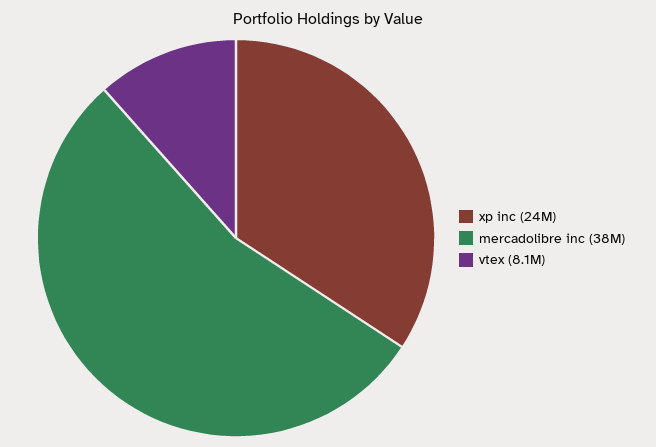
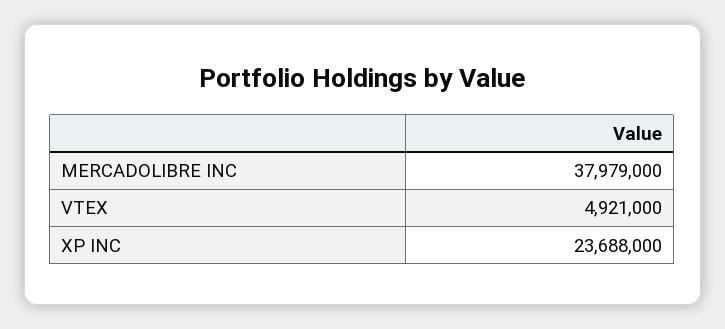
vtex: 8100000 -> 4921000

